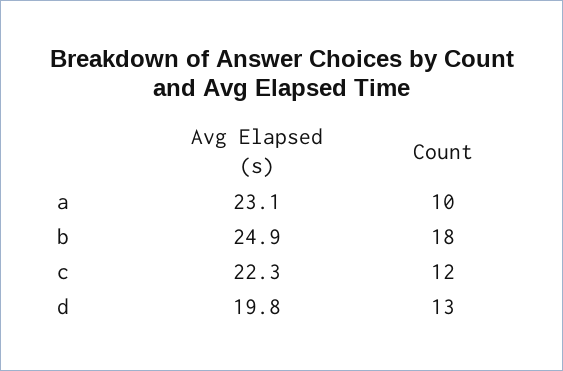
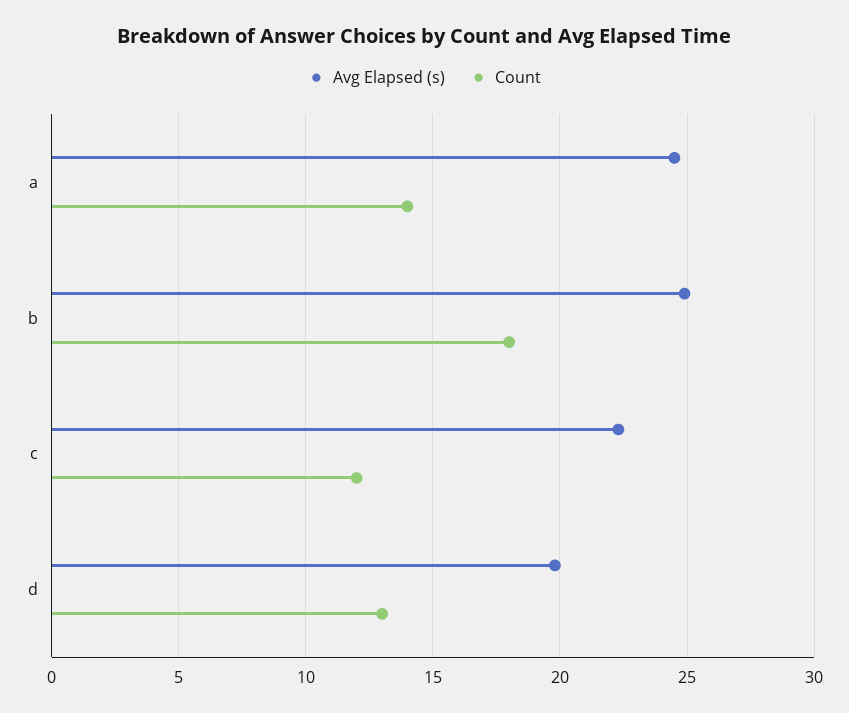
Avg Elapsed (s), a: 23.1 -> 24.5
Count, a: 10 -> 14

